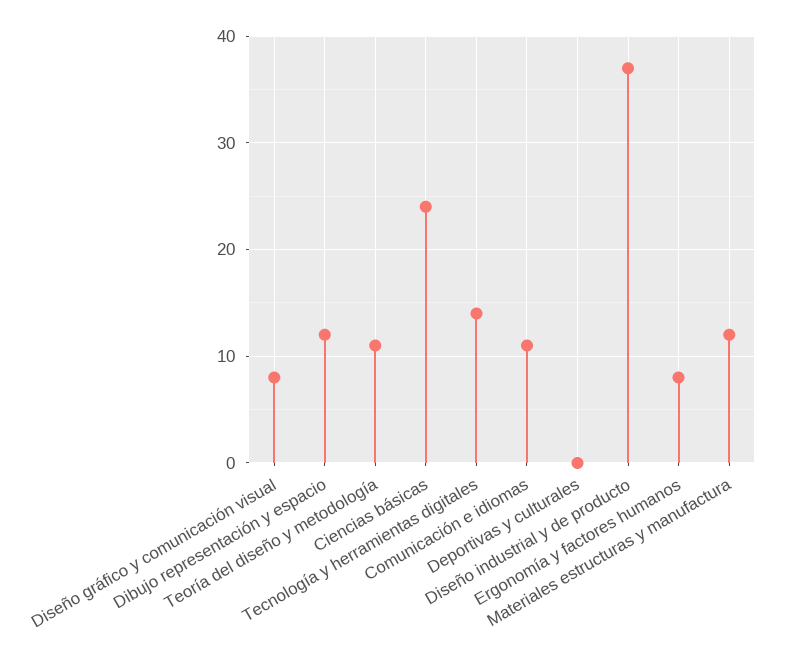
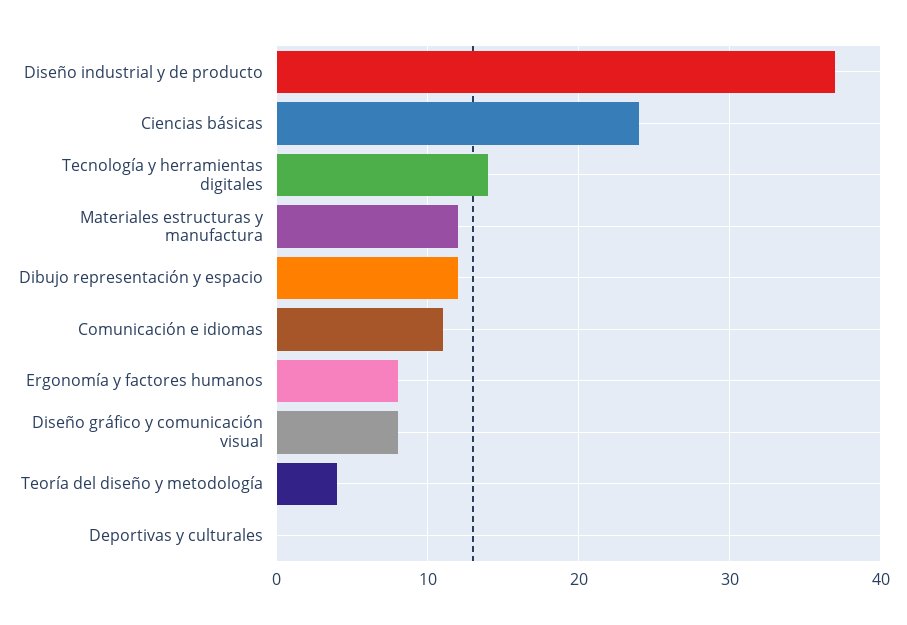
Teoría del diseño y metodología: 11 -> 4

